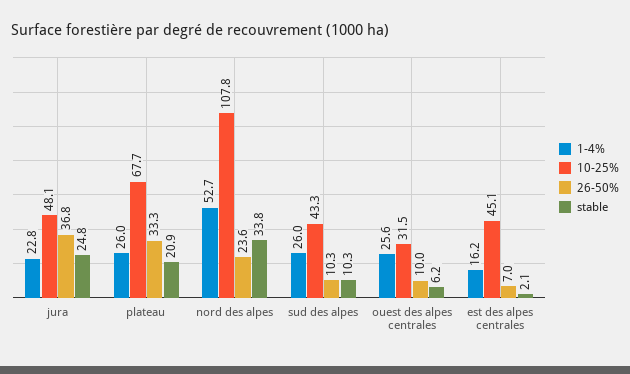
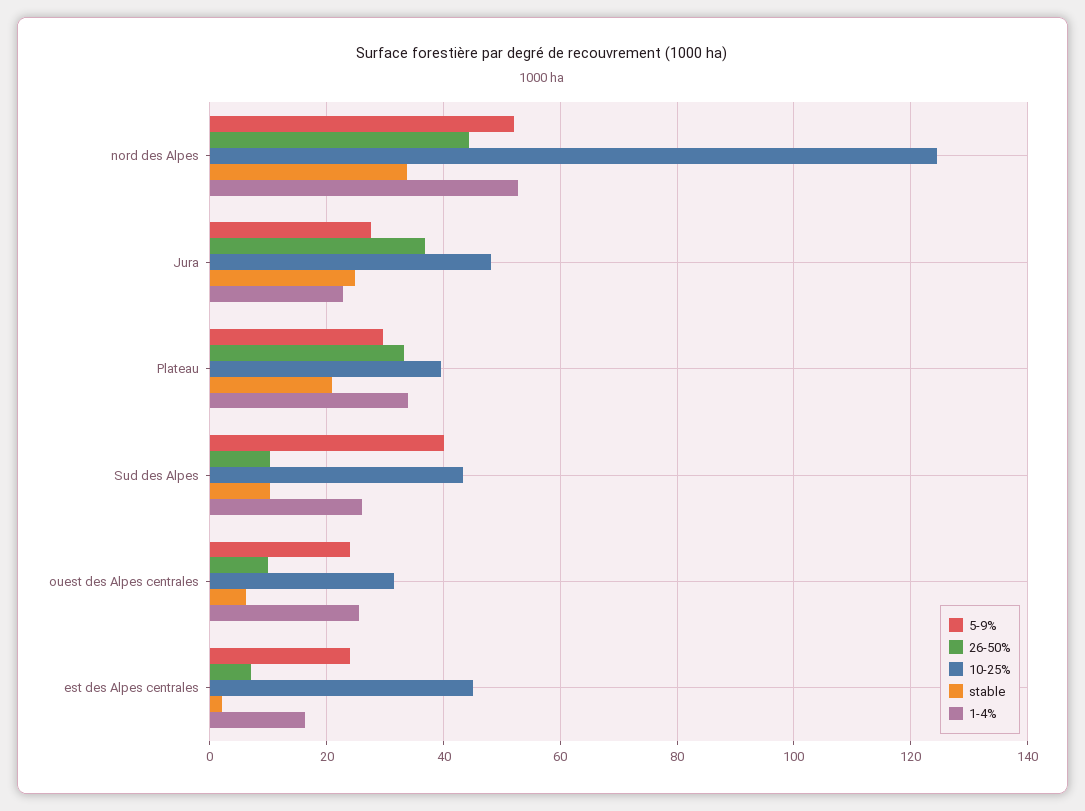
1-4%, plateau: 26 -> 34
10-25%, plateau: 67.7 -> 40
10-25%, nord des alpes: 107.8 -> 124
26-50%, nord des alpes: 23.6 -> 44
5-9%, nord des alpes: none -> 52
5-9%, jura: none -> 28
5-9%, plateau: none -> 30
5-9%, sud des alpes: none -> 40
5-9%, ouest des alpes centrales: none -> 24
5-9%, est des alpes centrales: none -> 24

